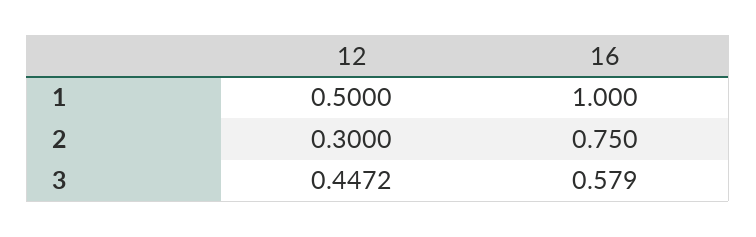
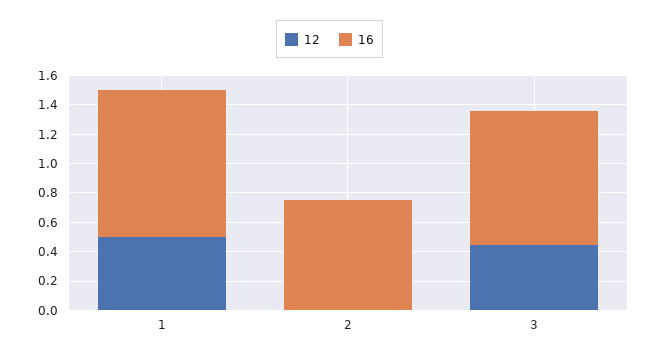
12, 2: 0.3 -> 0
16, 3: 0.579 -> 0.9

